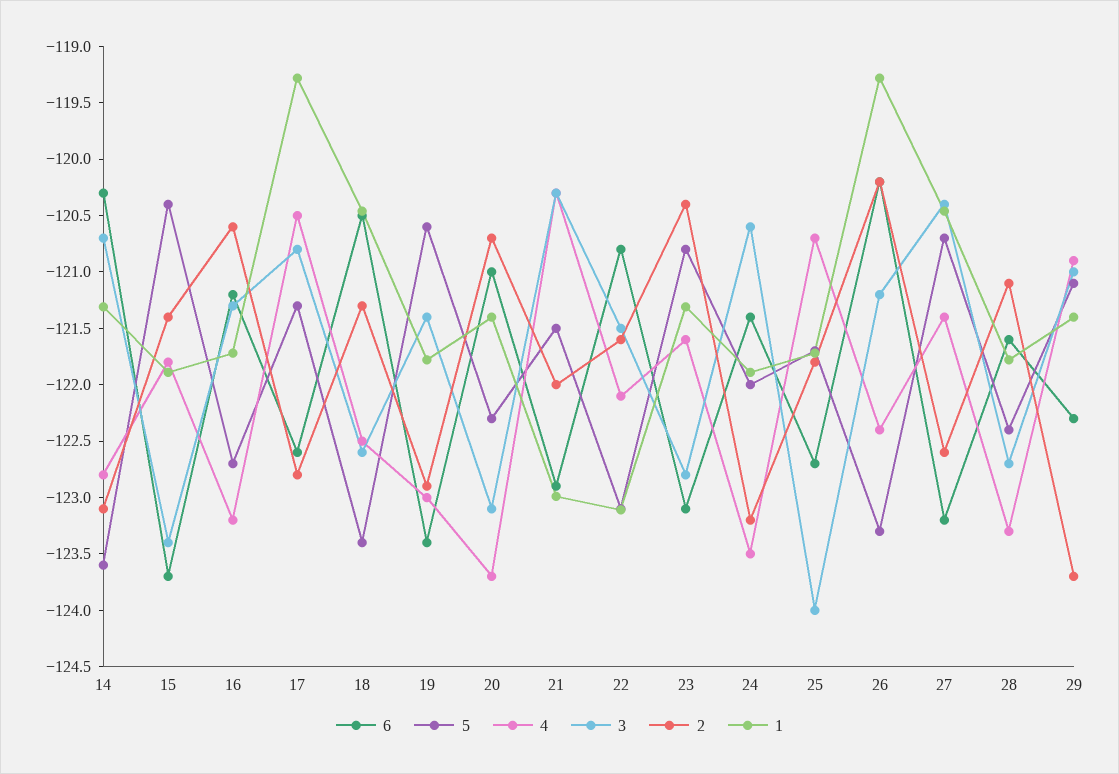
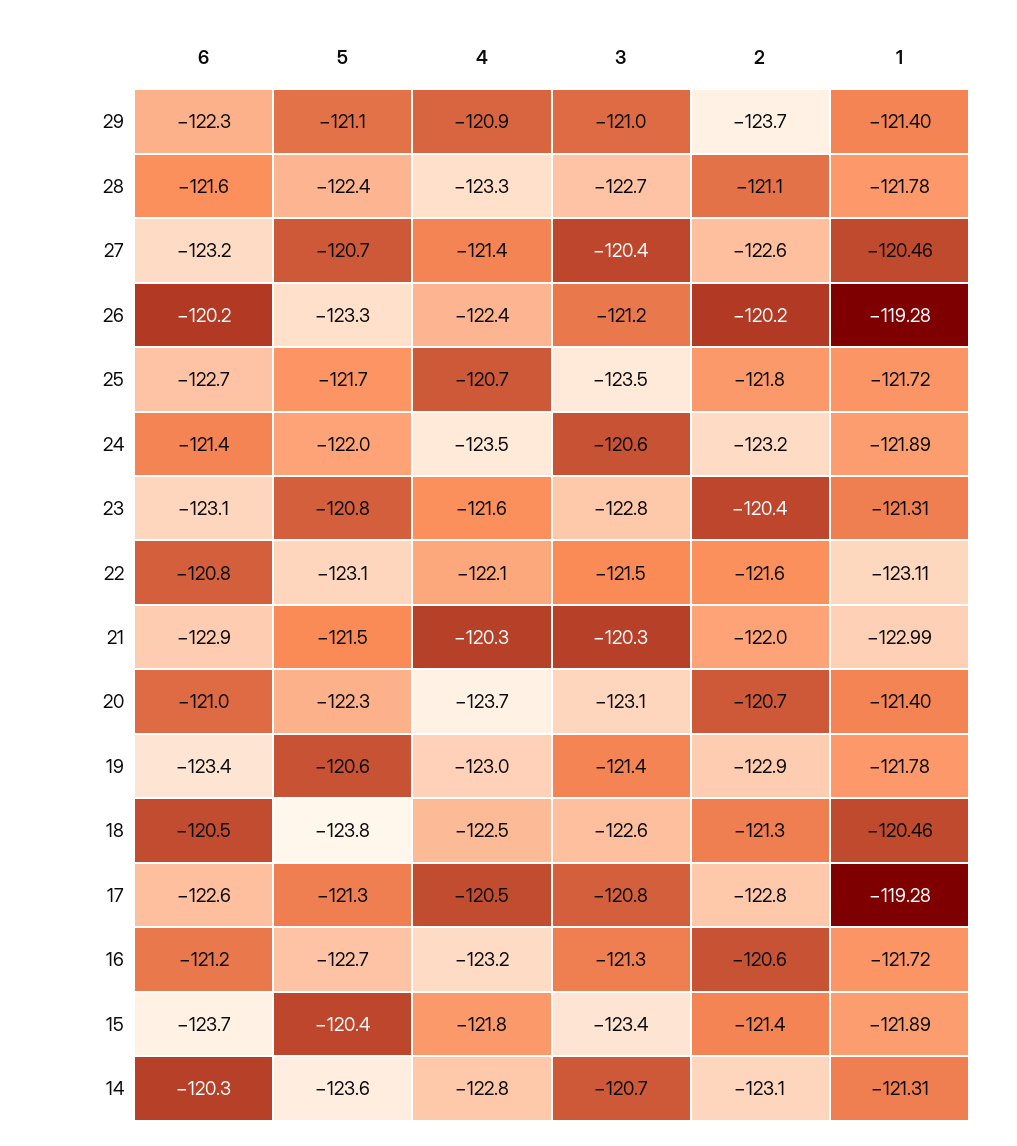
5, 18: -123.4 -> -123.8
3, 25: -124 -> -123.5

